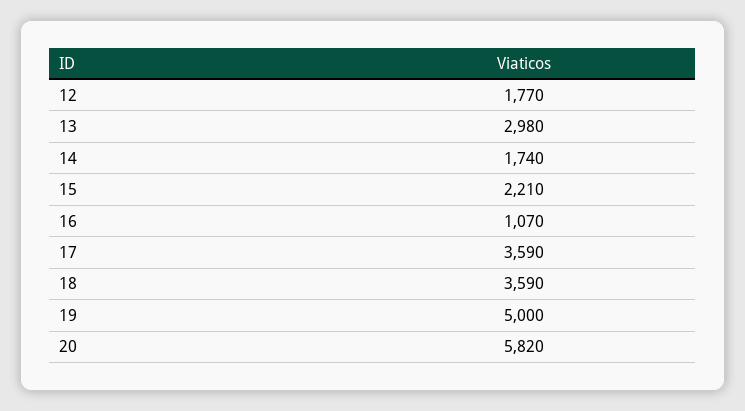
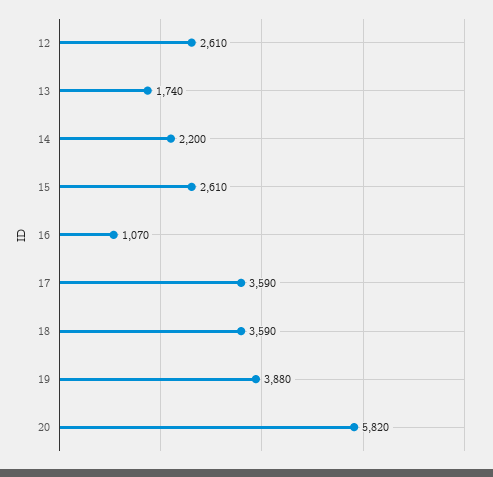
12: 1770 -> 2610
13: 2980 -> 1740
14: 1740 -> 2200
15: 2210 -> 2610
19: 5000 -> 3880

